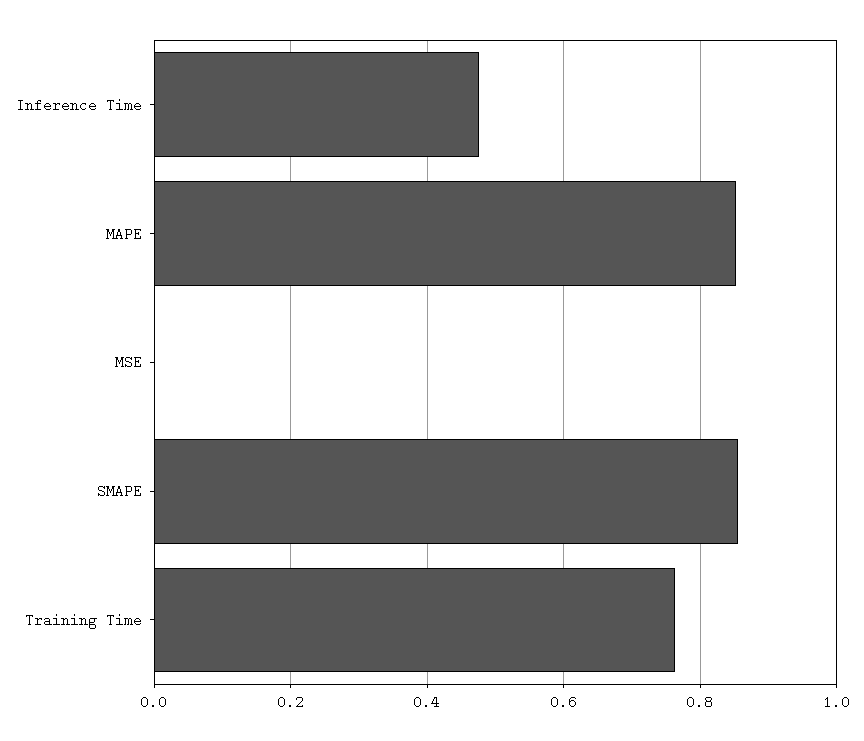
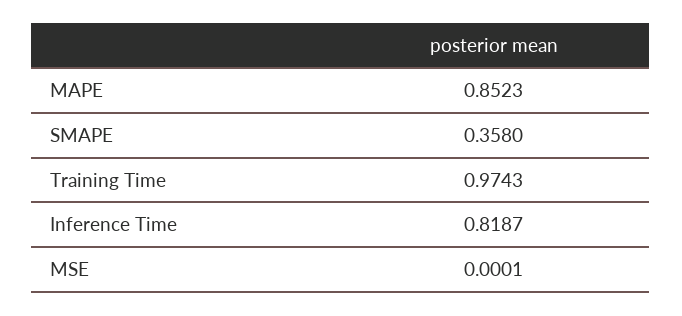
Inference Time: 0.48 -> 0.8187
SMAPE: 0.86 -> 0.358
Training Time: 0.76 -> 0.9743

